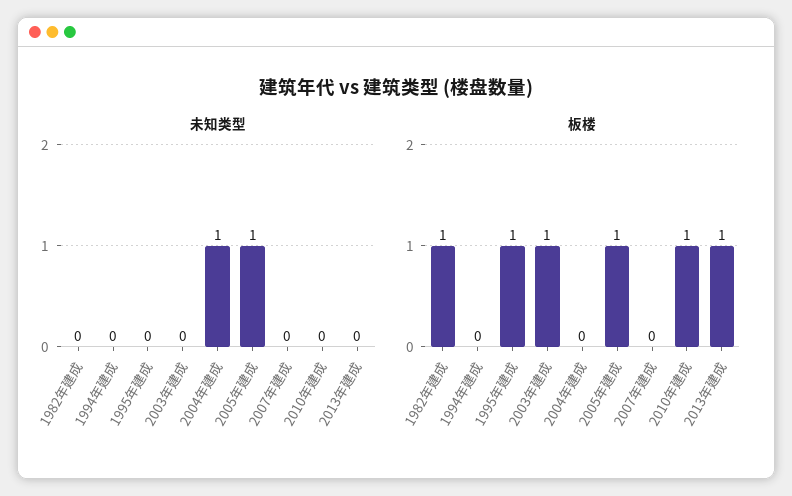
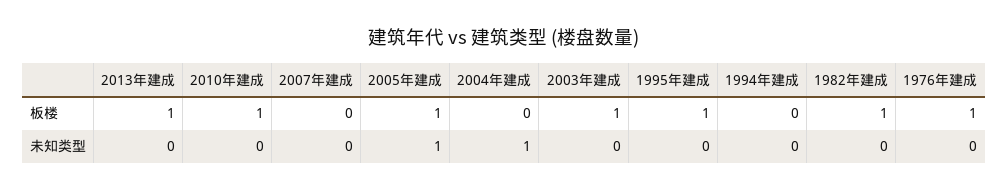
板楼, 1976年建成: none -> 1
未知类型, 1976年建成: none -> 0

